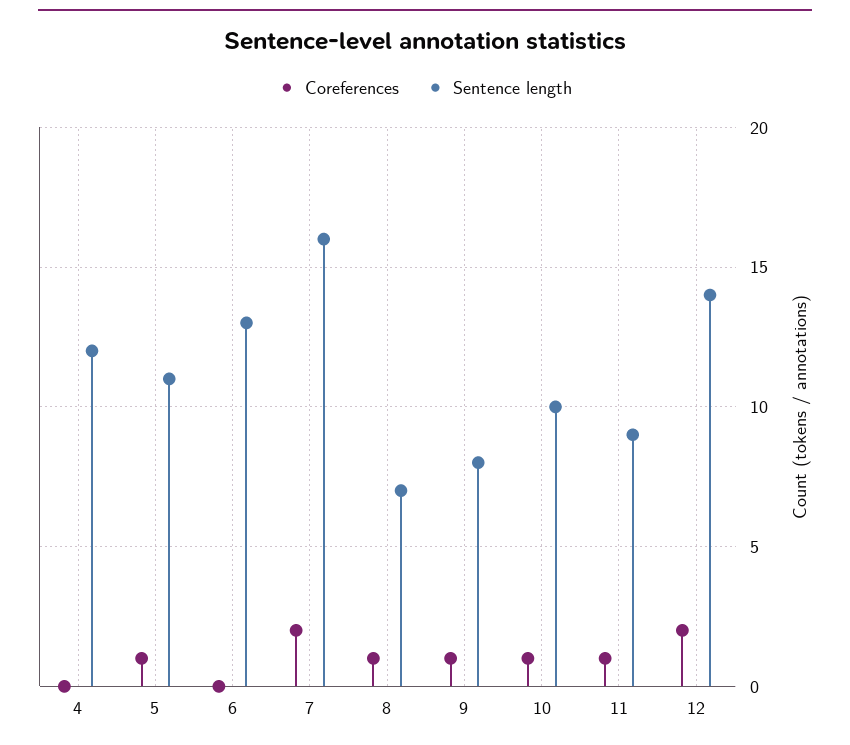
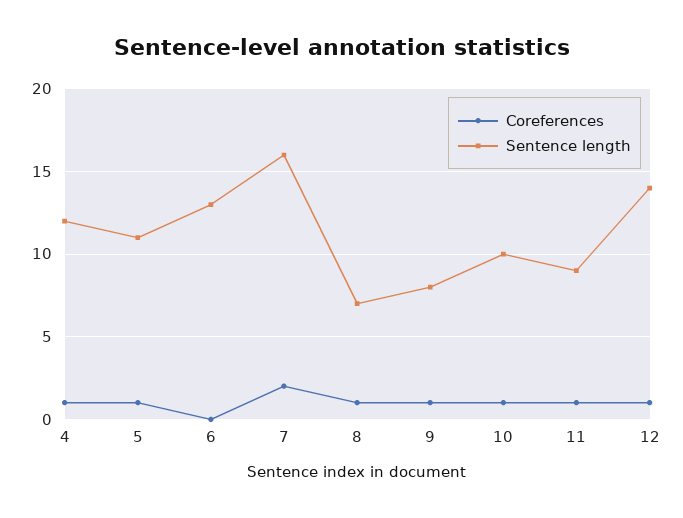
Coreferences, 4: 0 -> 1
Coreferences, 12: 2 -> 1

